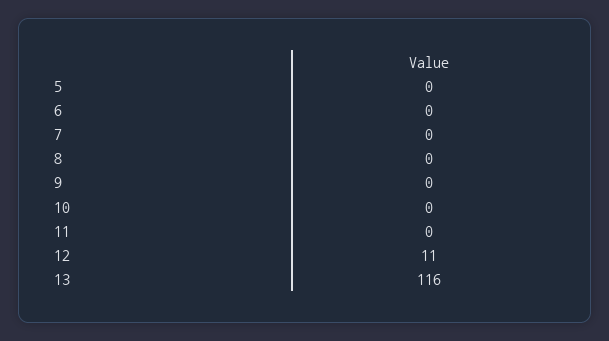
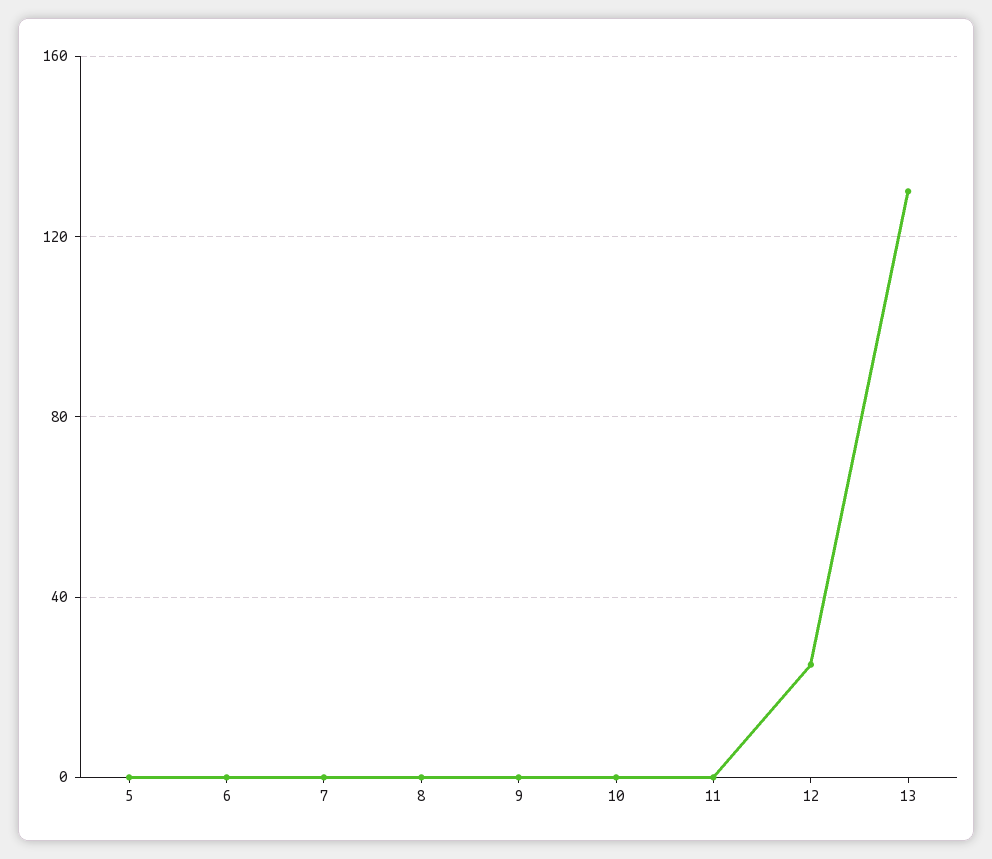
12: 11 -> 25
13: 116 -> 130

